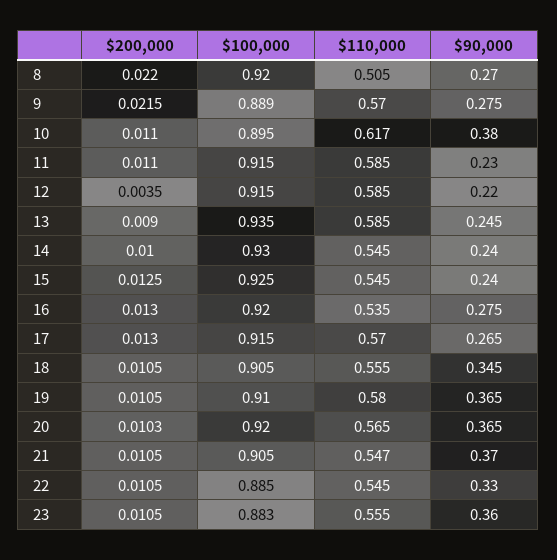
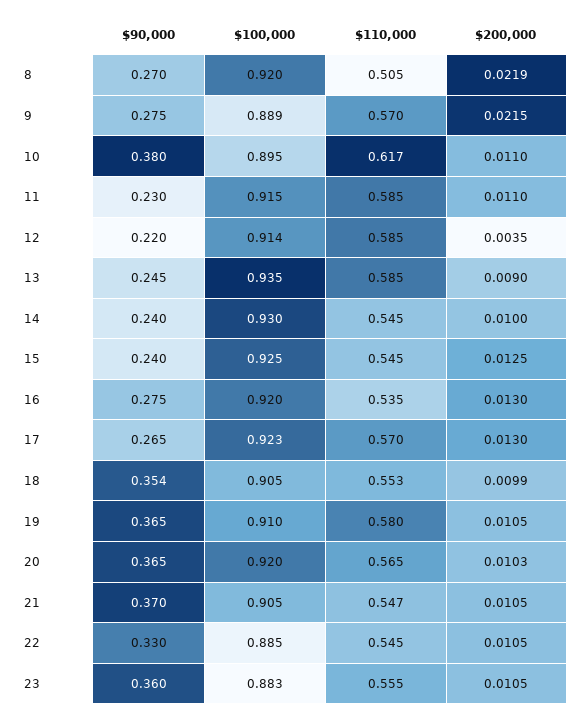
$200,000, 8: 0.022 -> 0.0219
$100,000, 12: 0.915 -> 0.914
$100,000, 17: 0.915 -> 0.923
$200,000, 18: 0.0105 -> 0.0099
$110,000, 18: 0.555 -> 0.553
$90,000, 18: 0.345 -> 0.354

